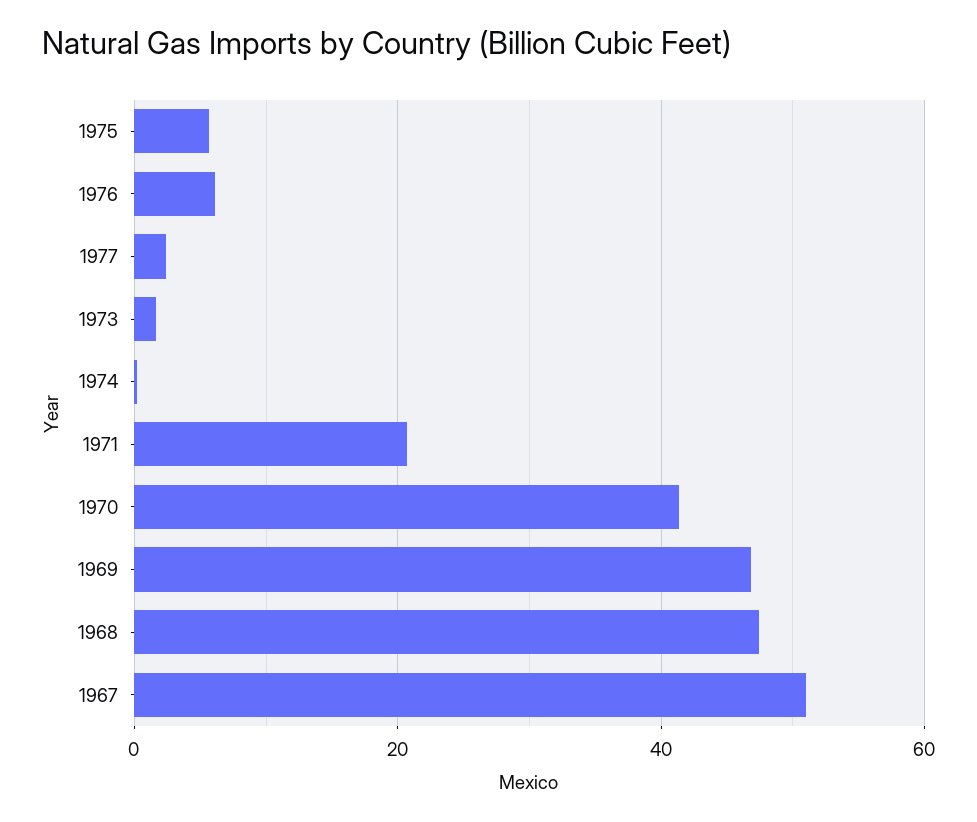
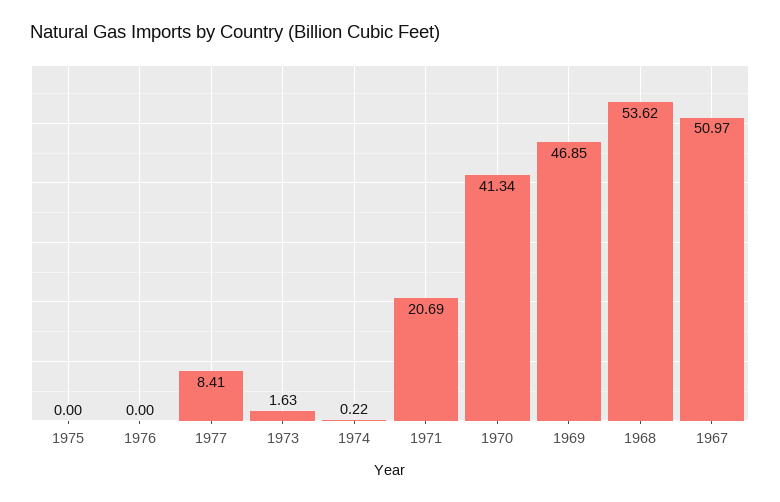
1975: 6 -> 0
1976: 6 -> 0
1977: 2 -> 8.41
1968: 48 -> 53.62

